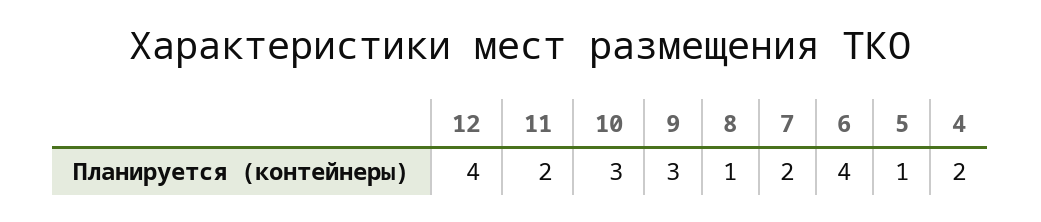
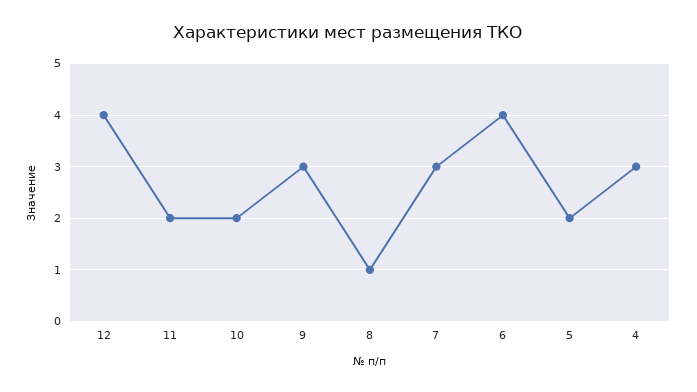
10: 3 -> 2
7: 2 -> 3
5: 1 -> 2
4: 2 -> 3

